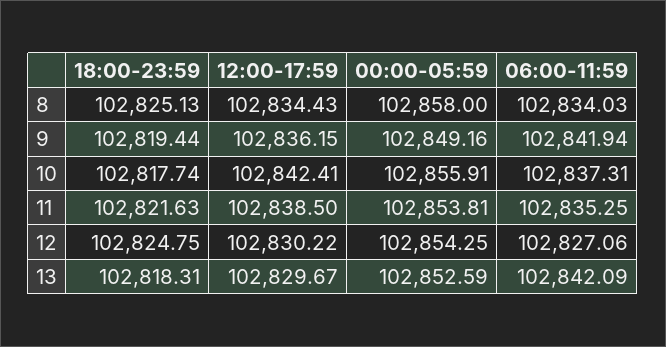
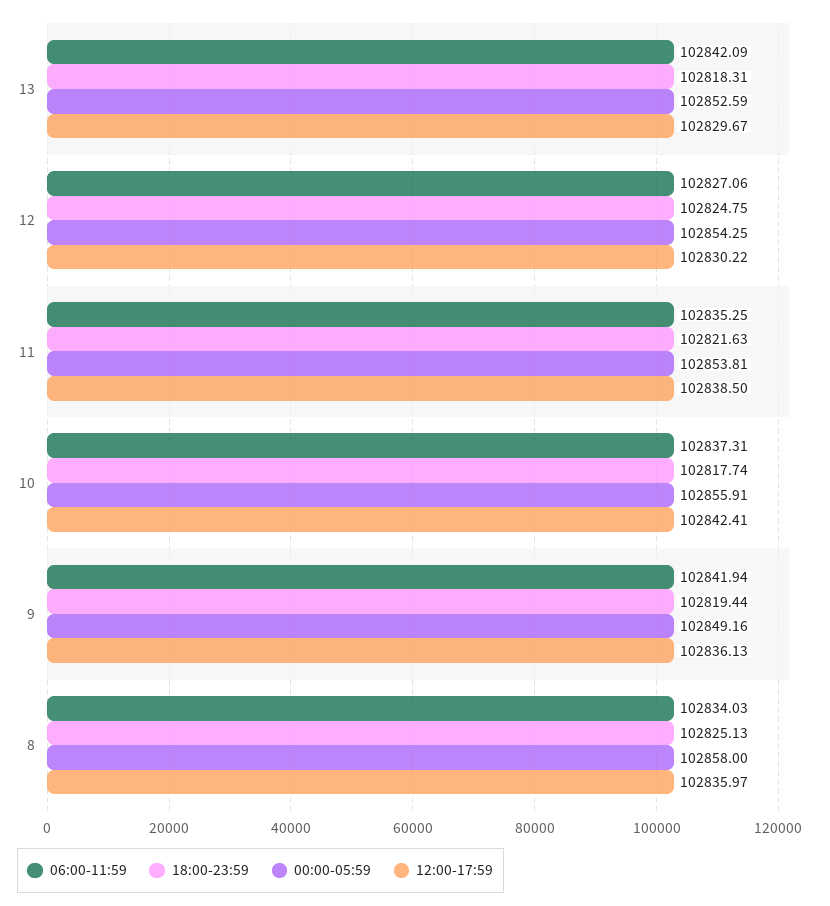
12:00-17:59, 8: 102834.43 -> 102835.97
12:00-17:59, 9: 102836.15 -> 102836.13

